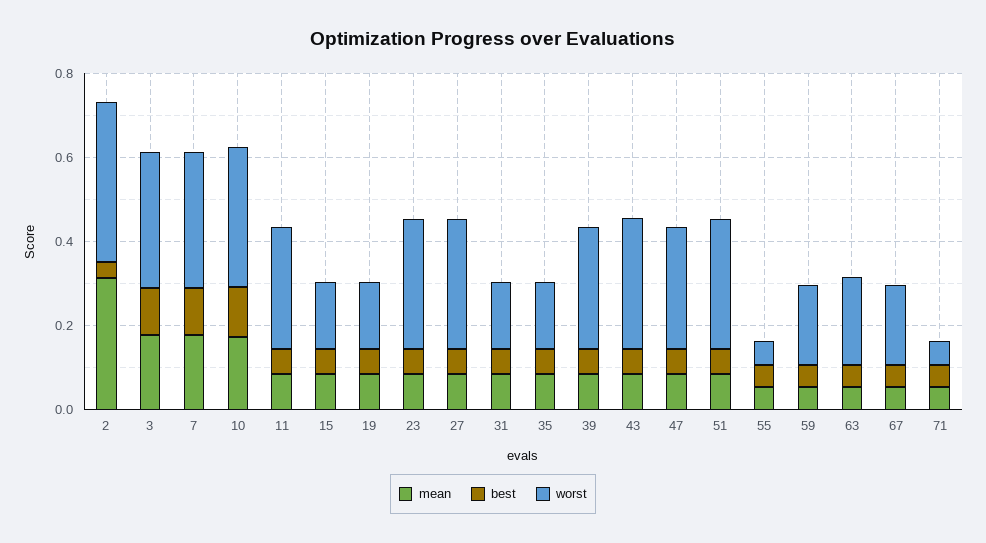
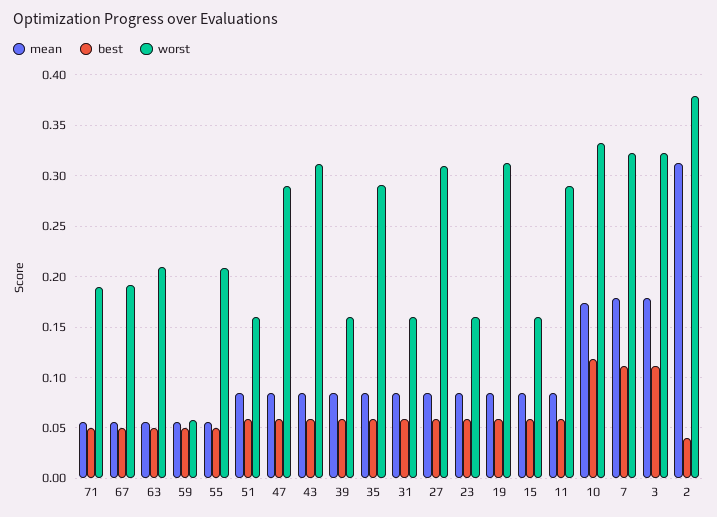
worst, 19: 0.15 -> 0.31
worst, 23: 0.3 -> 0.16
worst, 35: 0.15 -> 0.29
worst, 39: 0.3 -> 0.16
worst, 51: 0.3 -> 0.16
worst, 55: 0.05 -> 0.21
worst, 59: 0.2 -> 0.06
worst, 71: 0.05 -> 0.19

